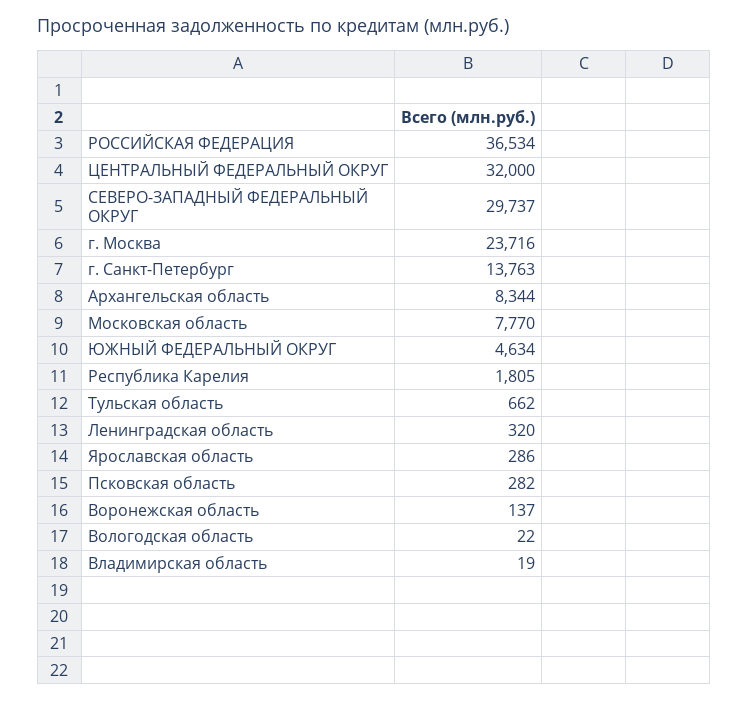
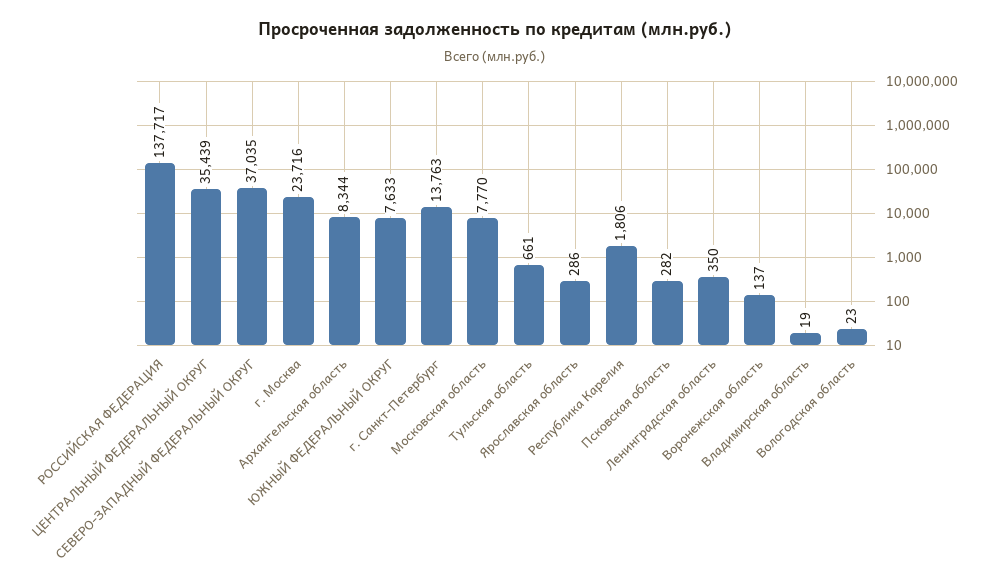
РОССИЙСКАЯ ФЕДЕРАЦИЯ: 36534 -> 137717
ЦЕНТРАЛЬНЫЙ ФЕДЕРАЛЬНЫЙ ОКРУГ: 32000 -> 35439
СЕВЕРО-ЗАПАДНЫЙ ФЕДЕРАЛЬНЫЙ ОКРУГ: 29737 -> 37035
ЮЖНЫЙ ФЕДЕРАЛЬНЫЙ ОКРУГ: 4634 -> 7633
Республика Карелия: 1805 -> 1806
Тульская область: 662 -> 661
Ленинградская область: 320 -> 350
Вологодская область: 22 -> 23

